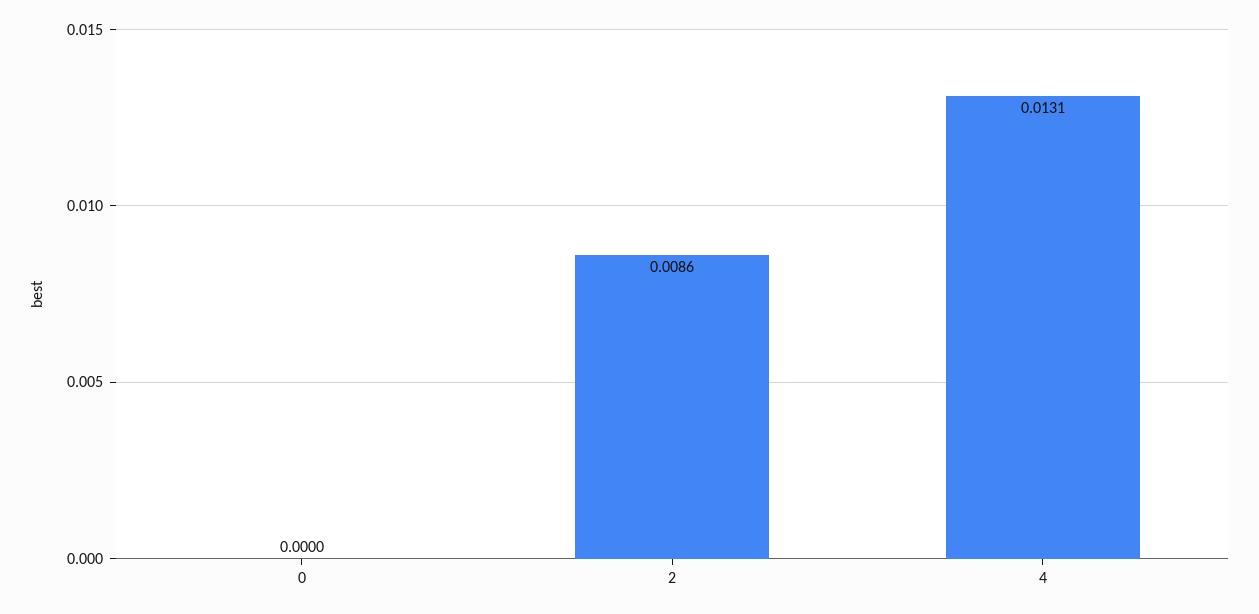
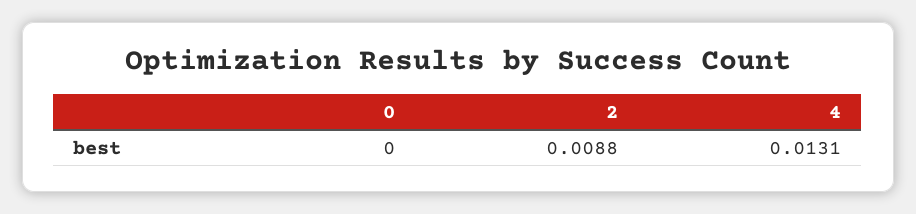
2: 0.0086 -> 0.0088

